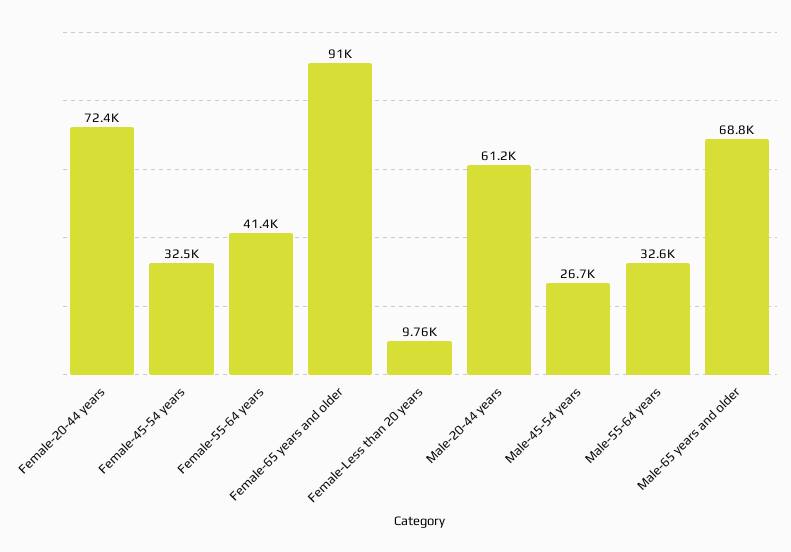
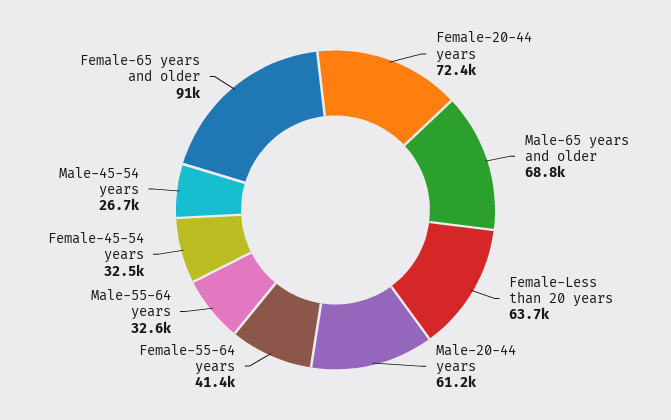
Female-Less than 20 years: 9760 -> 63700

